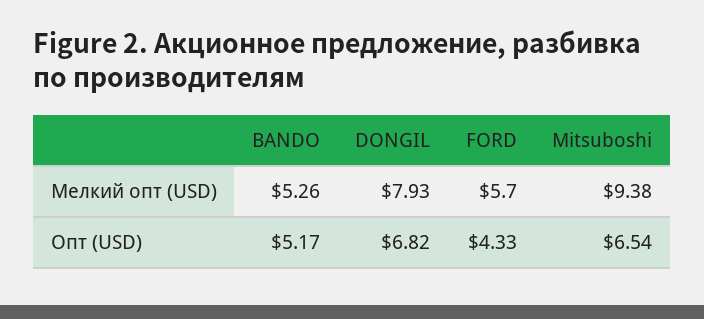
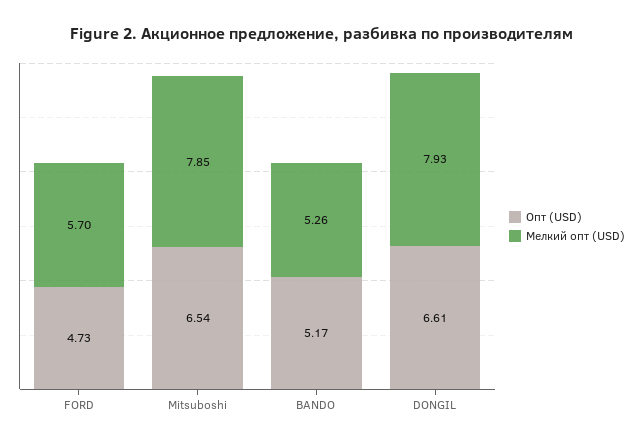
Мелкий опт (USD), Mitsuboshi: 9.38 -> 7.85
Опт (USD), DONGIL: 6.82 -> 6.61
Опт (USD), FORD: 4.33 -> 4.73

